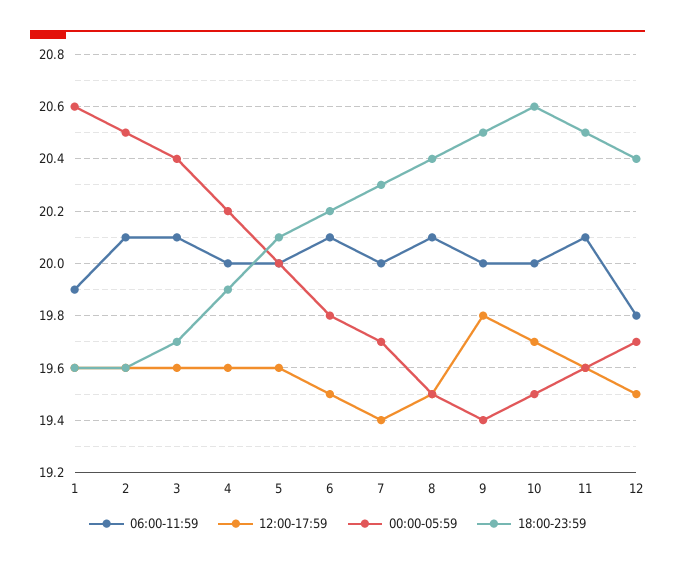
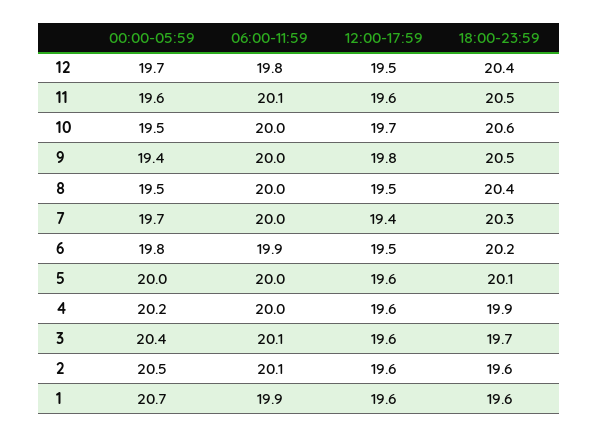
00:00-05:59, 1: 20.6 -> 20.7
06:00-11:59, 6: 20.1 -> 19.9
06:00-11:59, 8: 20.1 -> 20

